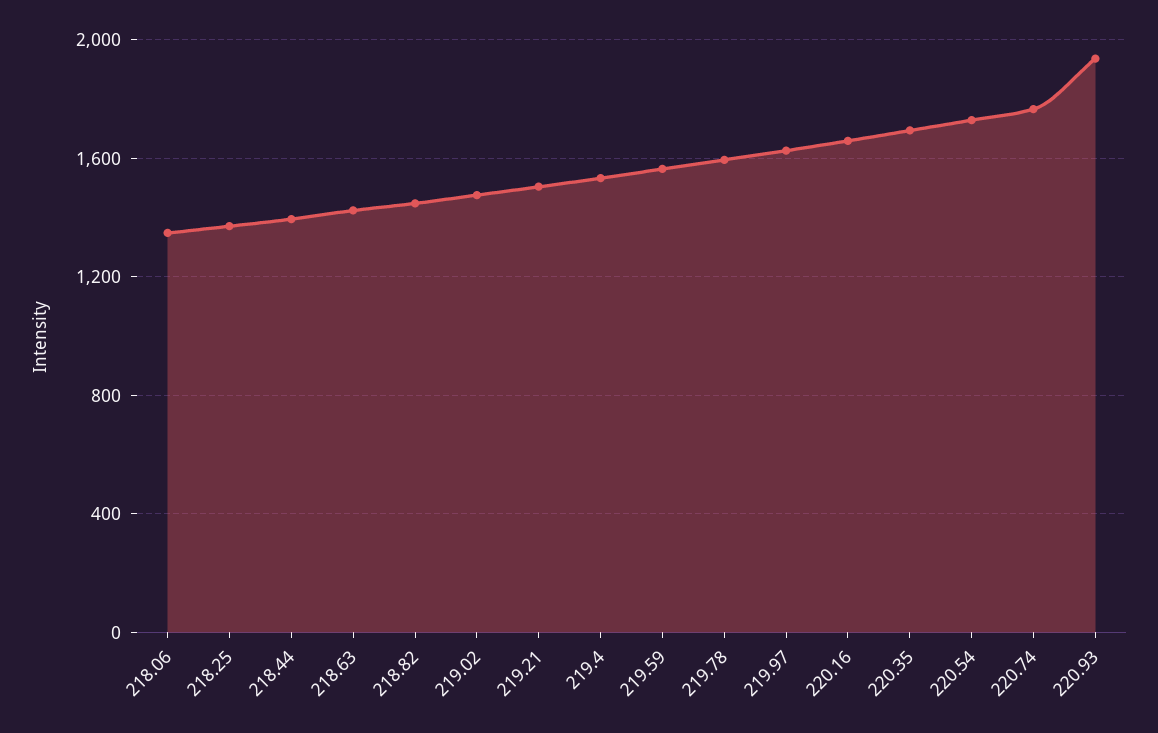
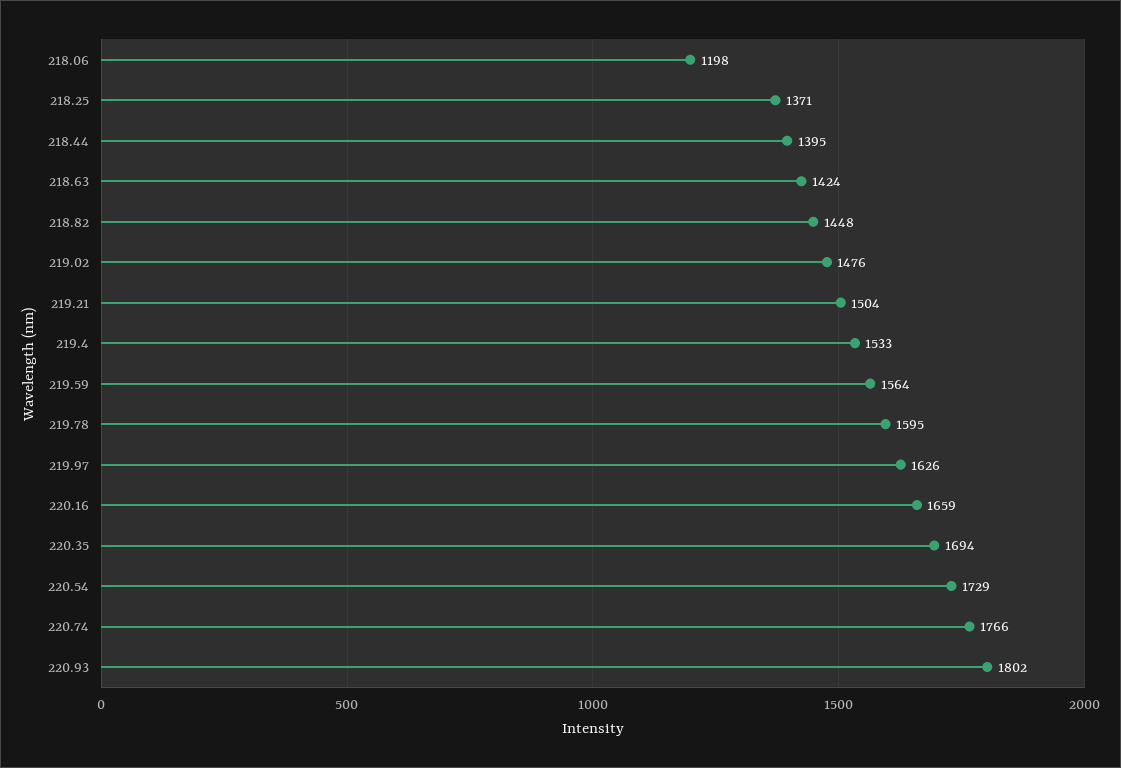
218.06: 1350 -> 1198
220.93: 1950 -> 1802

